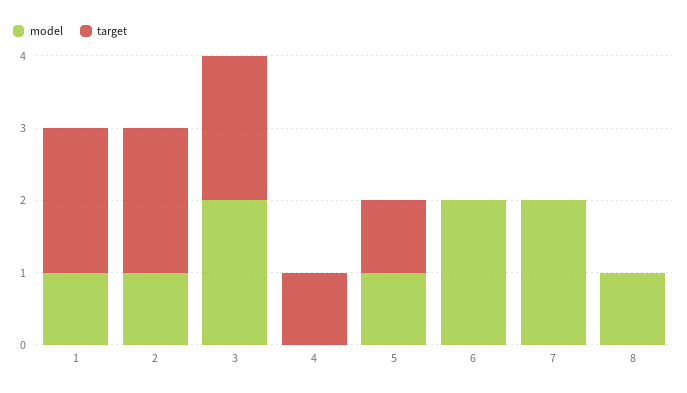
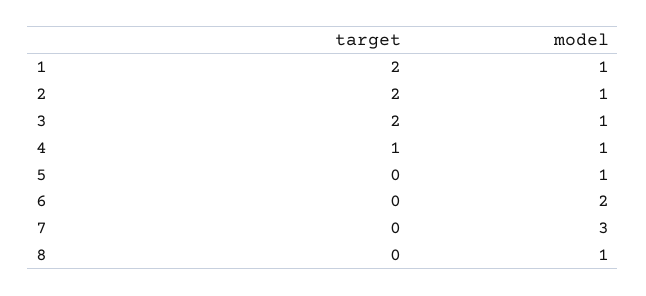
model, 3: 2 -> 1
model, 4: 0 -> 1
target, 5: 1 -> 0
model, 7: 2 -> 3

